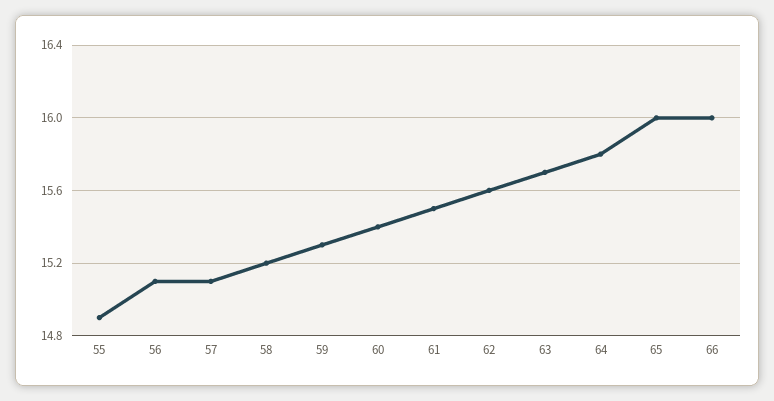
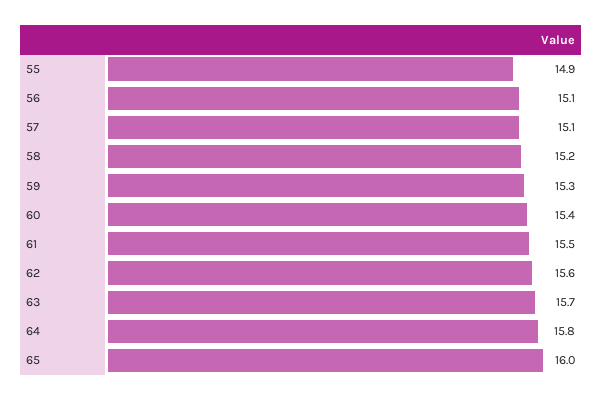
66: 16 -> none

